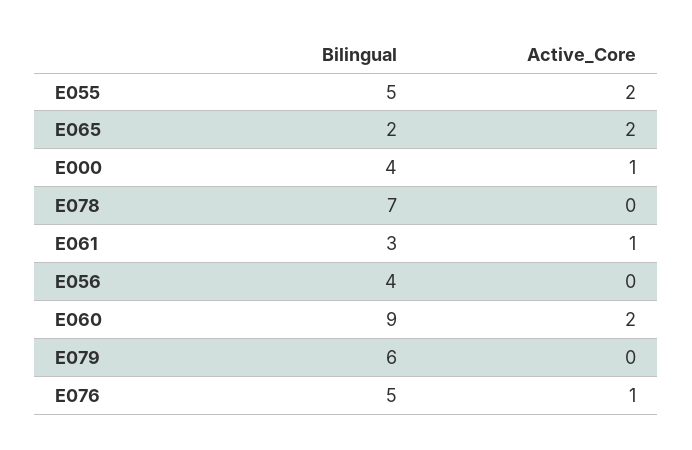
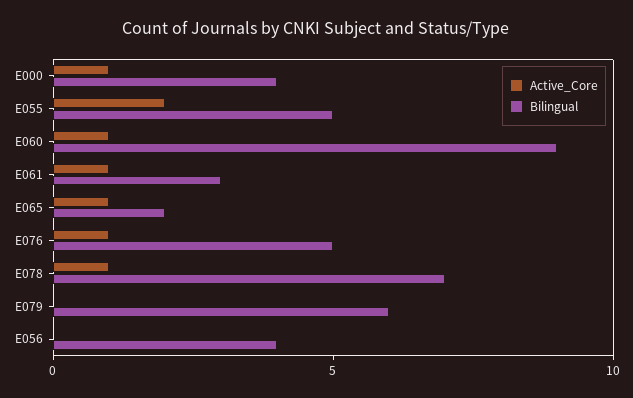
Active_Core, E065: 2 -> 1
Active_Core, E078: 0 -> 1
Active_Core, E060: 2 -> 1

